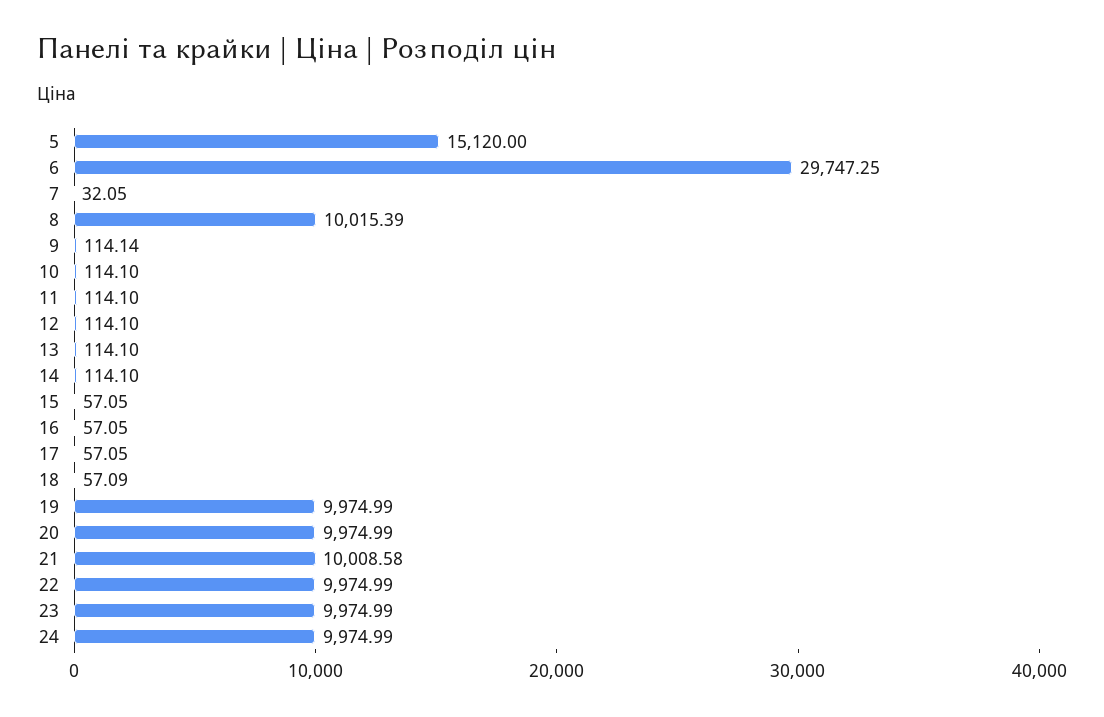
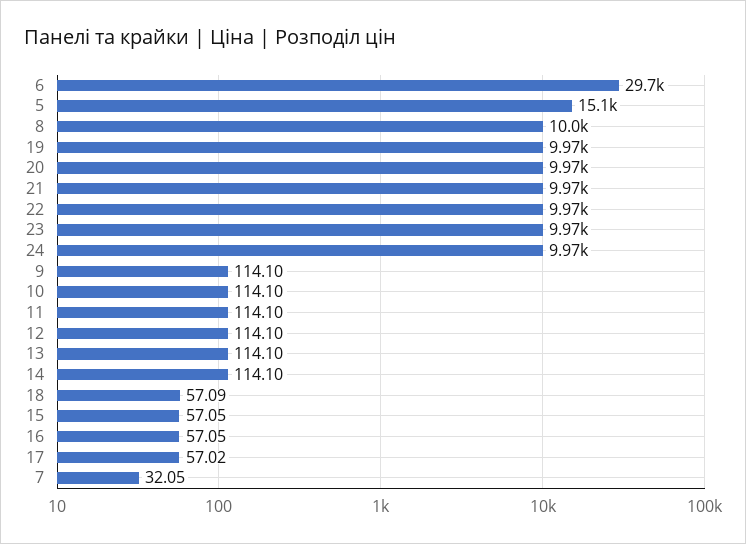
9: 114.14 -> 114.1
17: 57.05 -> 57.02
21: 10008.58 -> 9970

